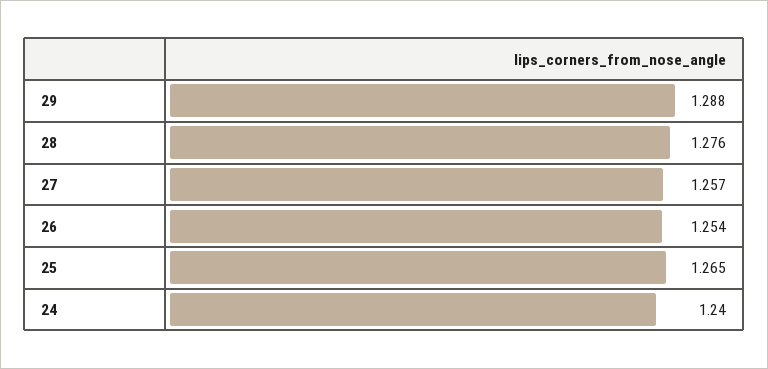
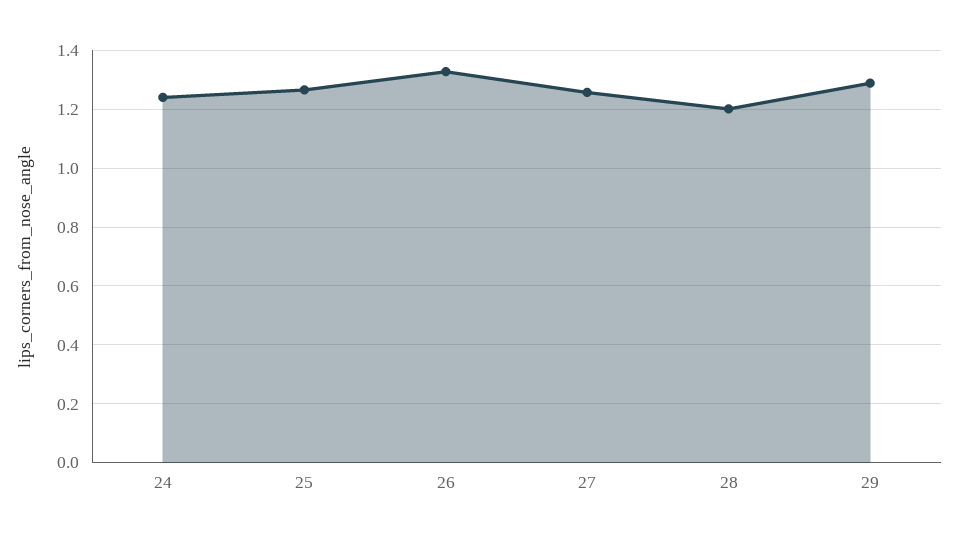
28: 1.276 -> 1.2
26: 1.254 -> 1.325

